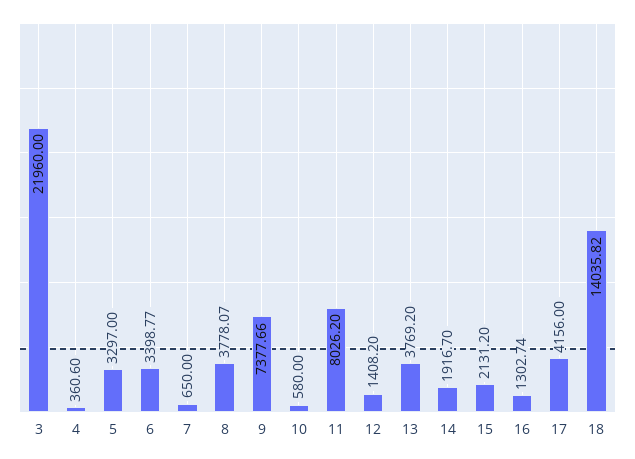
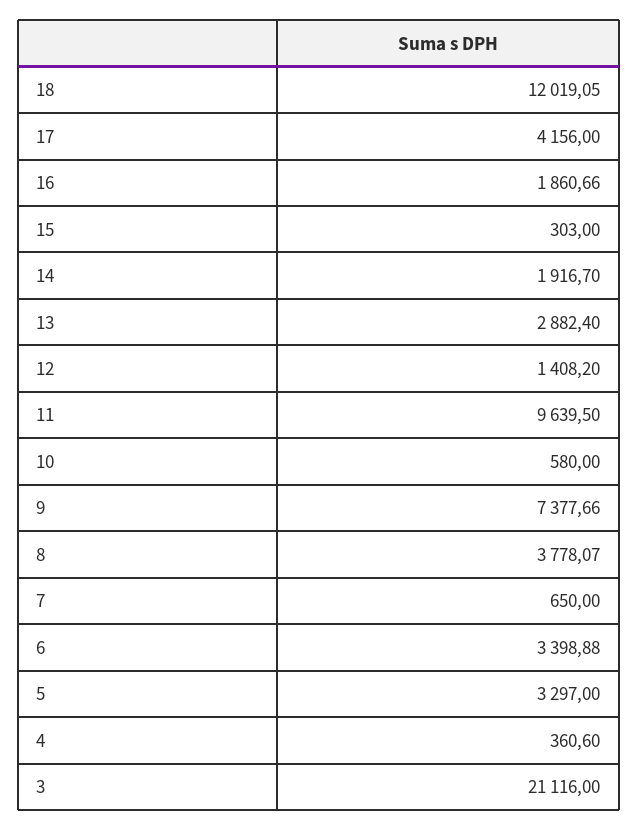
3: 21960 -> 21116
6: 3398.77 -> 3398.88
11: 8026.2 -> 9639.5
13: 3769.2 -> 2882.4
15: 2131.2 -> 303
16: 1302.74 -> 1860.66
18: 14035.82 -> 12019.05

